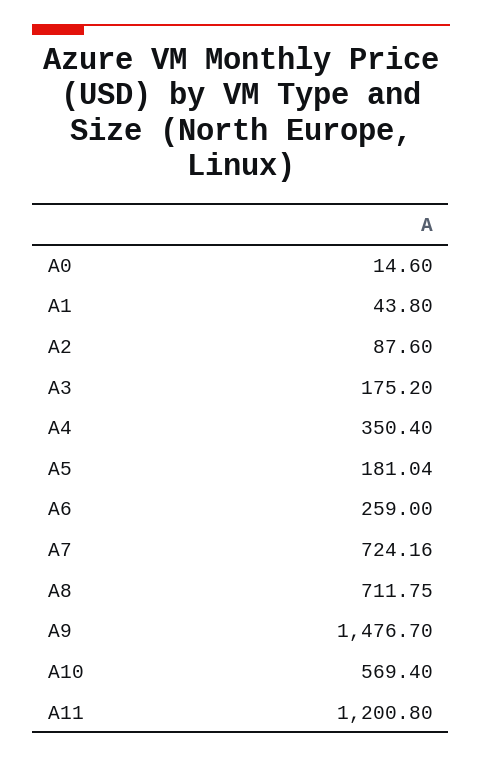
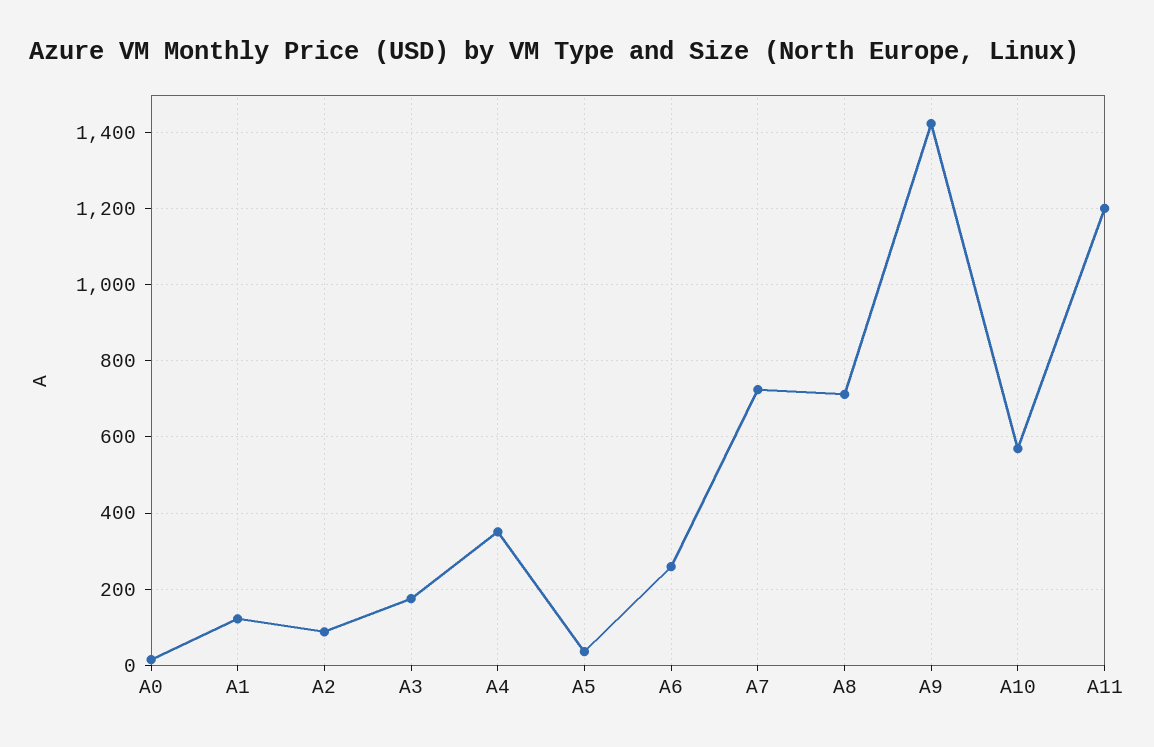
A1: 43.8 -> 120
A5: 181.04 -> 40
A9: 1476.7 -> 1420

